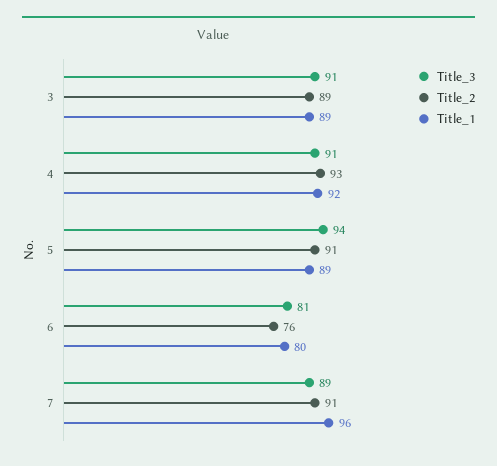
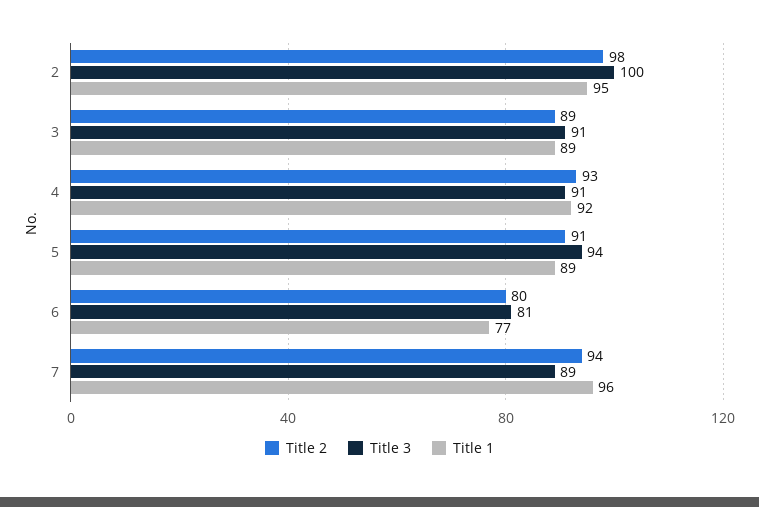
Title_2, 6: 76 -> 80
Title_1, 6: 80 -> 77
Title_2, 7: 91 -> 94
Title_2, 2: none -> 98
Title_3, 2: none -> 100
Title_1, 2: none -> 95

